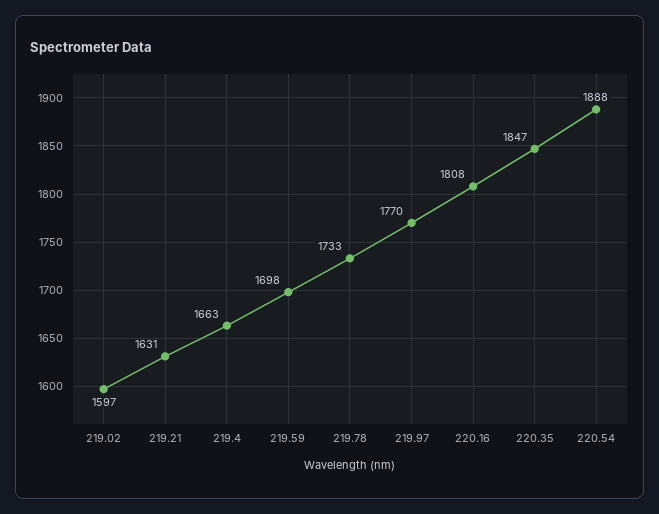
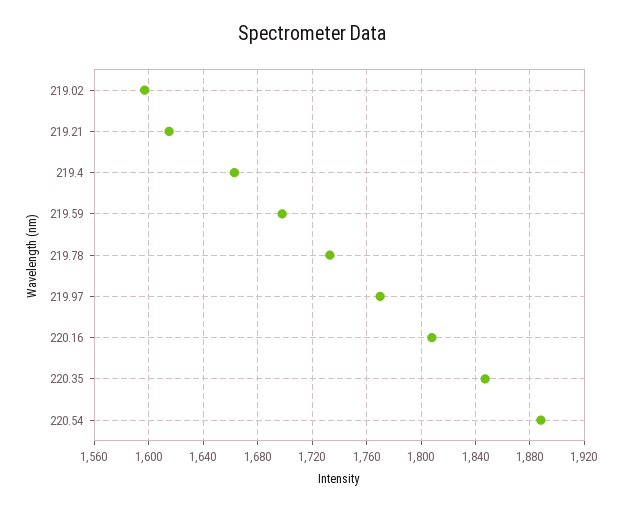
219.21: 1631 -> 1615

